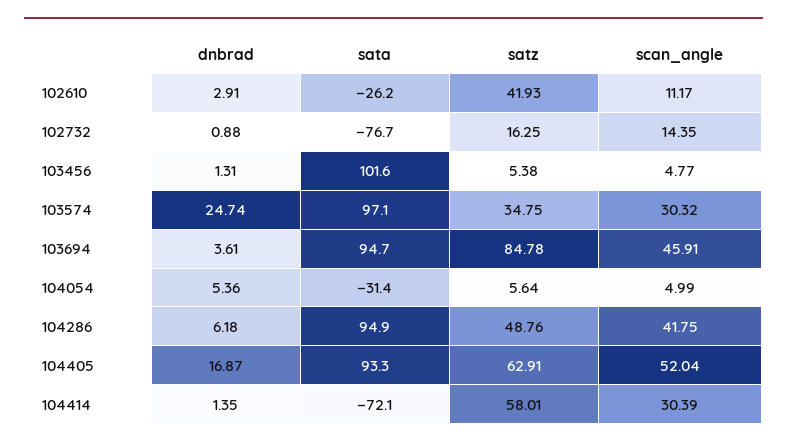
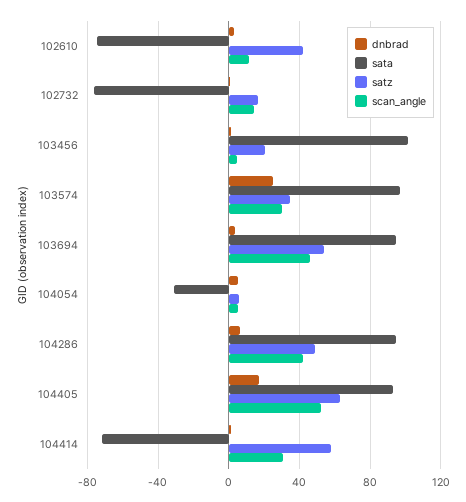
sata, 102610: -26.2 -> -75
satz, 103456: 5.38 -> 20
satz, 103694: 84.78 -> 55

